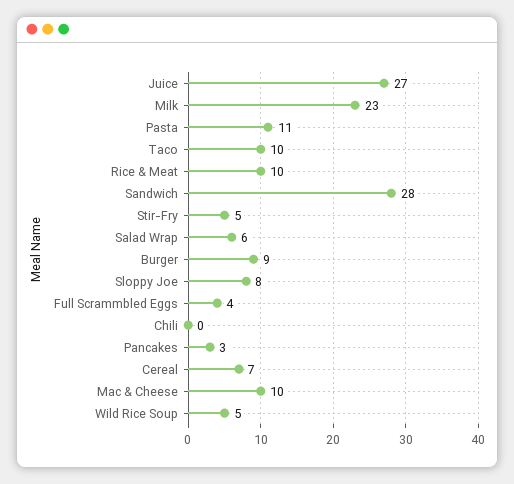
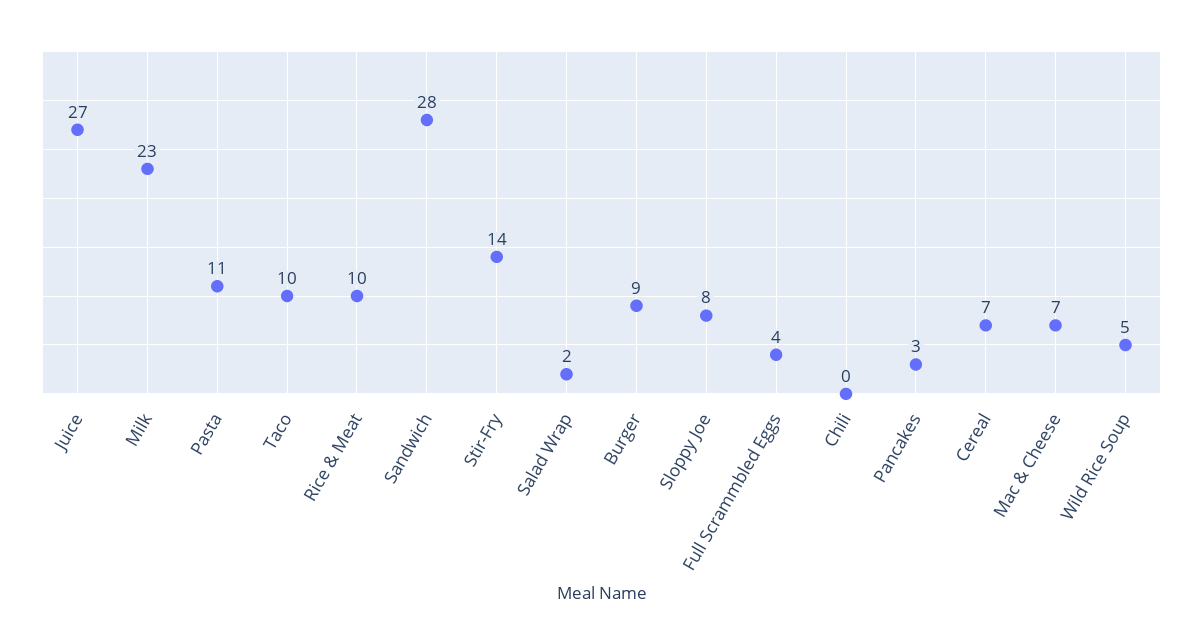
Stir-Fry: 5 -> 14
Salad Wrap: 6 -> 2
Mac & Cheese: 10 -> 7

